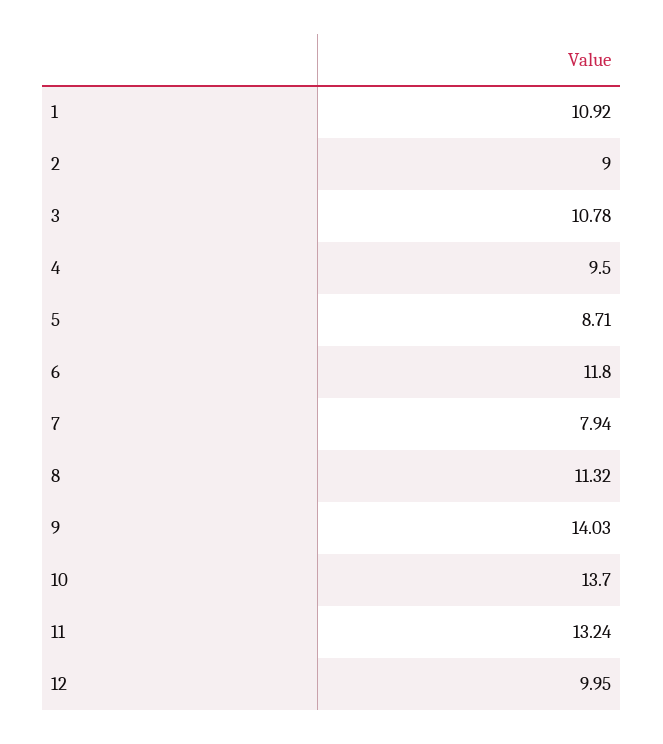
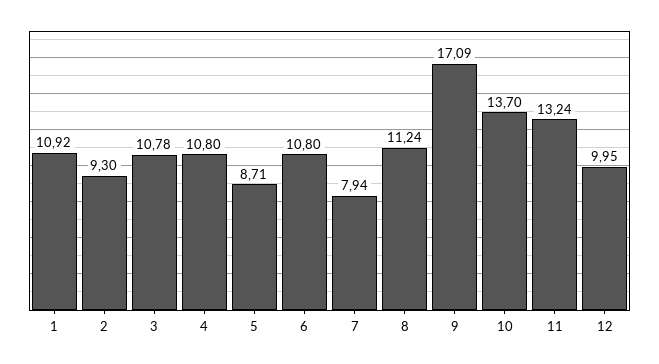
2: 9 -> 9.3
4: 9.5 -> 10.8
6: 11.8 -> 10.8
8: 11.32 -> 11.24
9: 14.03 -> 17.09

